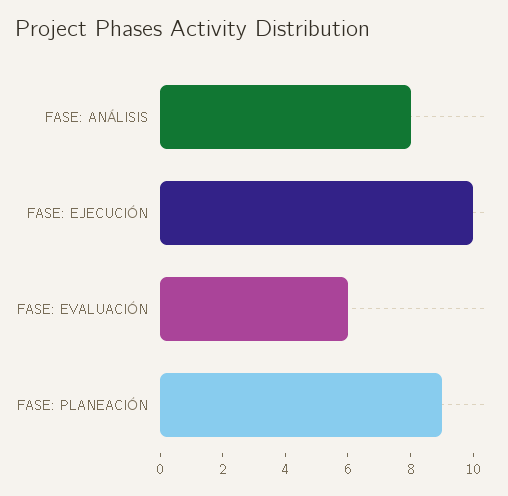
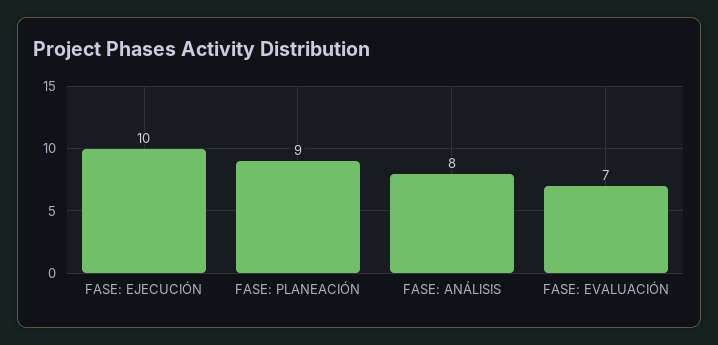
FASE: EVALUACIÓN: 6 -> 7

